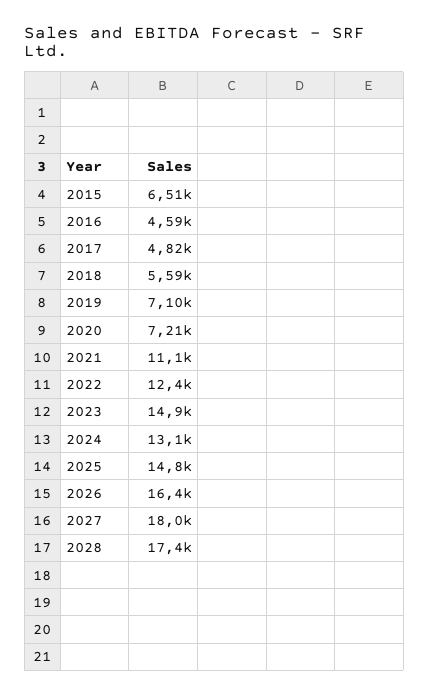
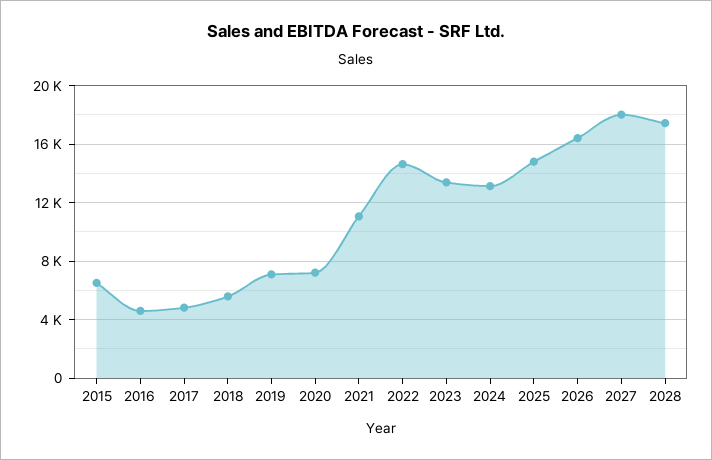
2022: 12400 -> 14500
2023: 14900 -> 13500

